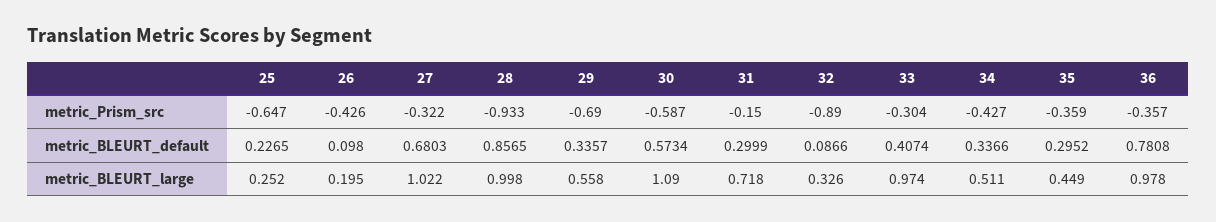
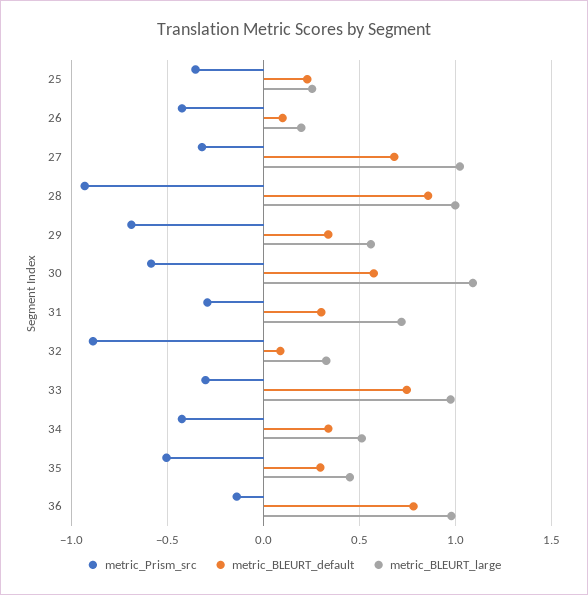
metric_Prism_src, 25: -0.647 -> -0.35
metric_Prism_src, 31: -0.15 -> -0.3
metric_Prism_src, 35: -0.359 -> -0.5
metric_Prism_src, 36: -0.357 -> -0.15
metric_BLEURT_default, 33: 0.4074 -> 0.75

